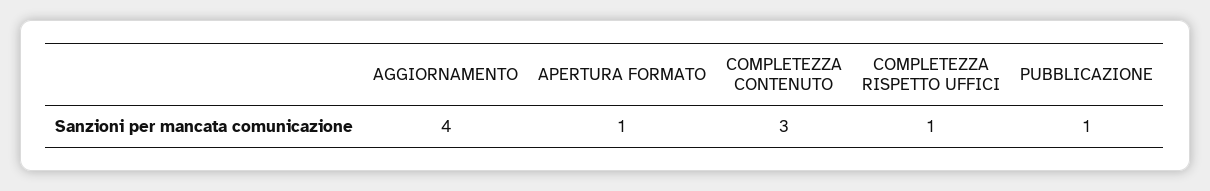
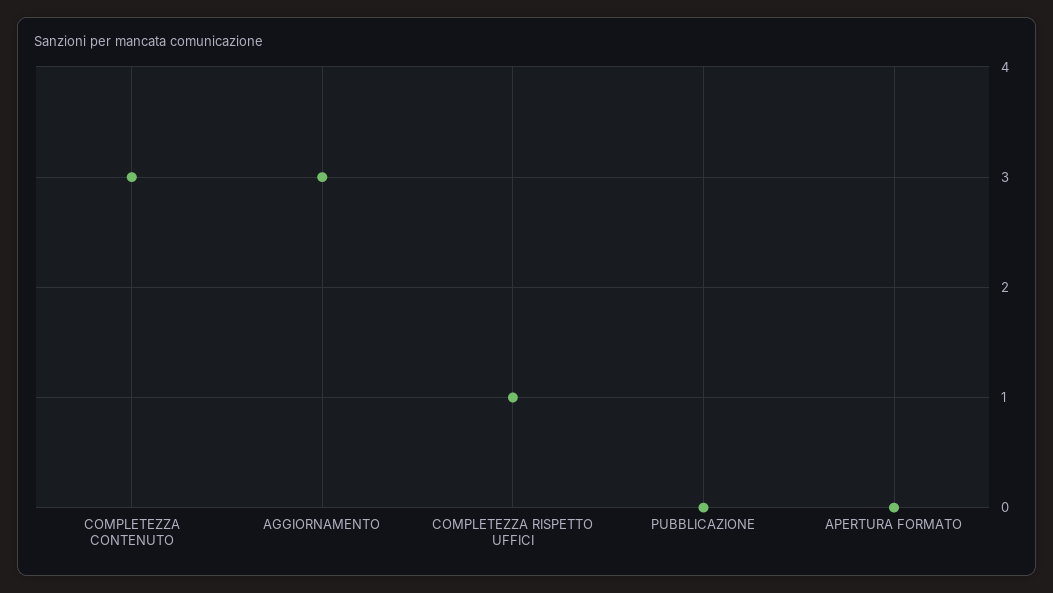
AGGIORNAMENTO: 4 -> 3
APERTURA FORMATO: 1 -> 0
PUBBLICAZIONE: 1 -> 0

